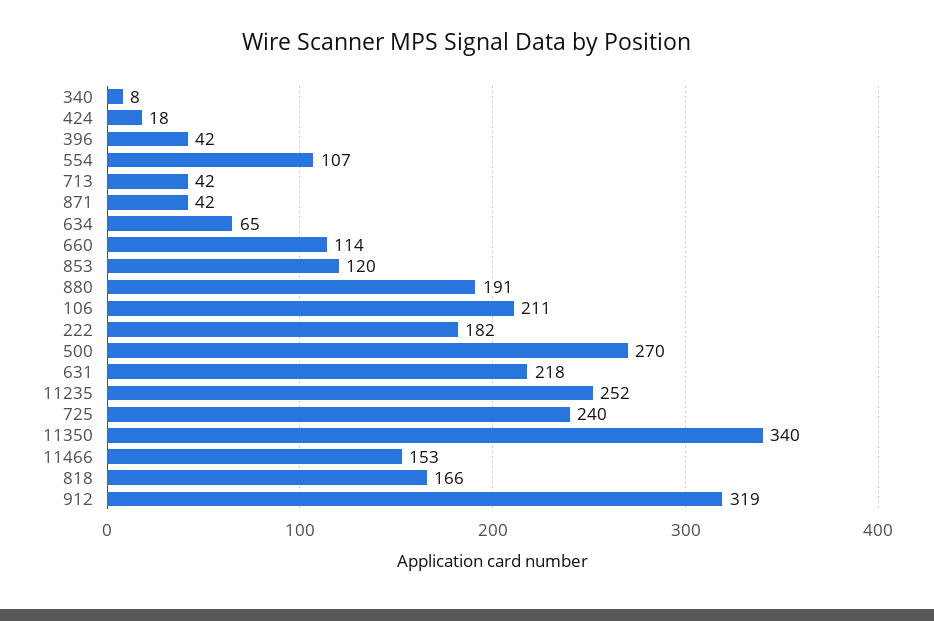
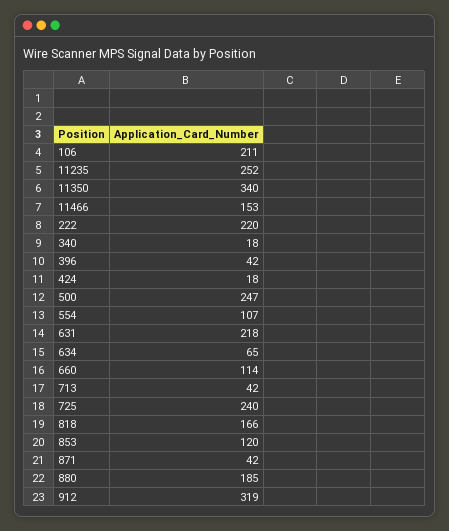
340: 8 -> 18
880: 191 -> 185
222: 182 -> 220
500: 270 -> 247

